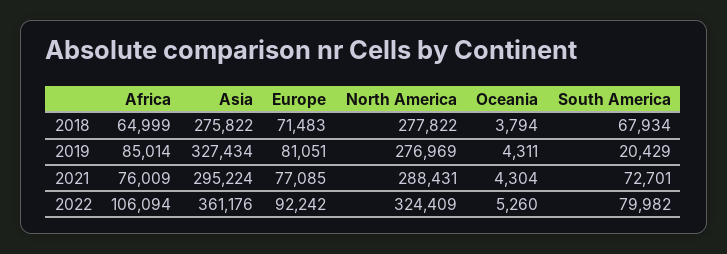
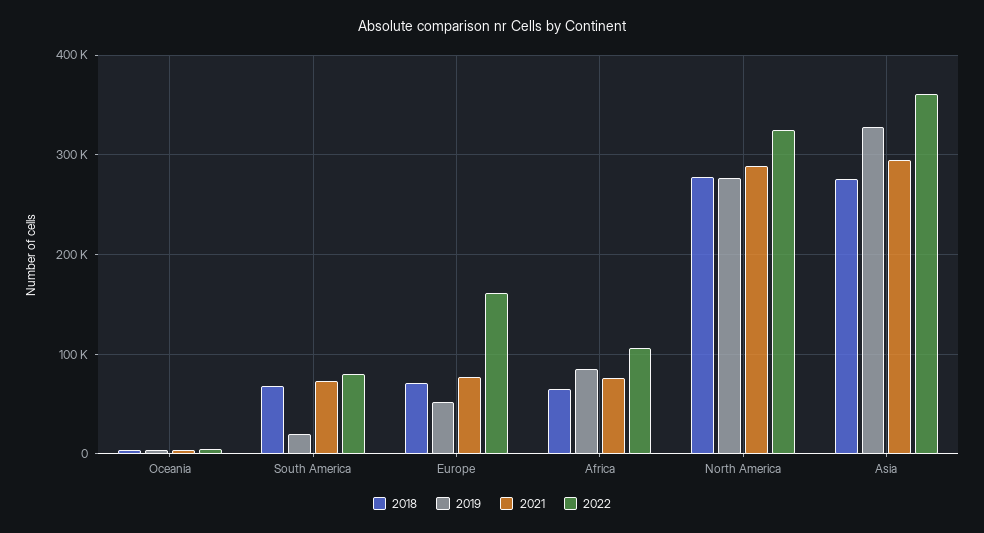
2019, Europe: 81051 -> 50000
2022, Europe: 92242 -> 160000

